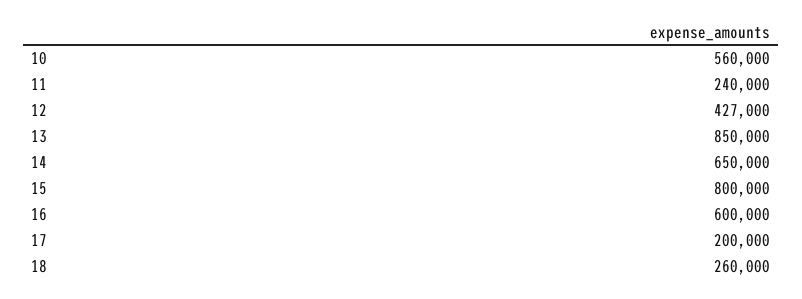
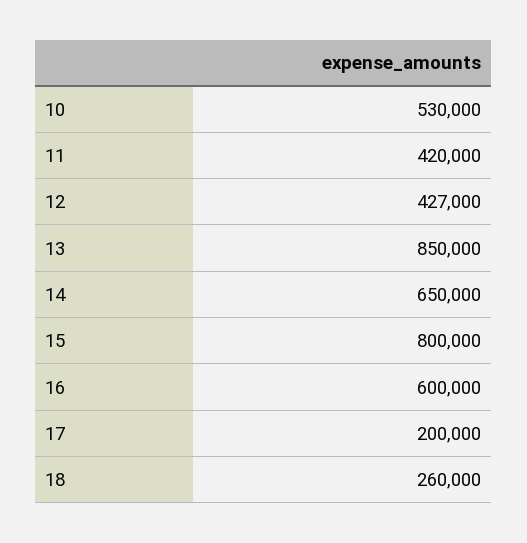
10: 560000 -> 530000
11: 240000 -> 420000

